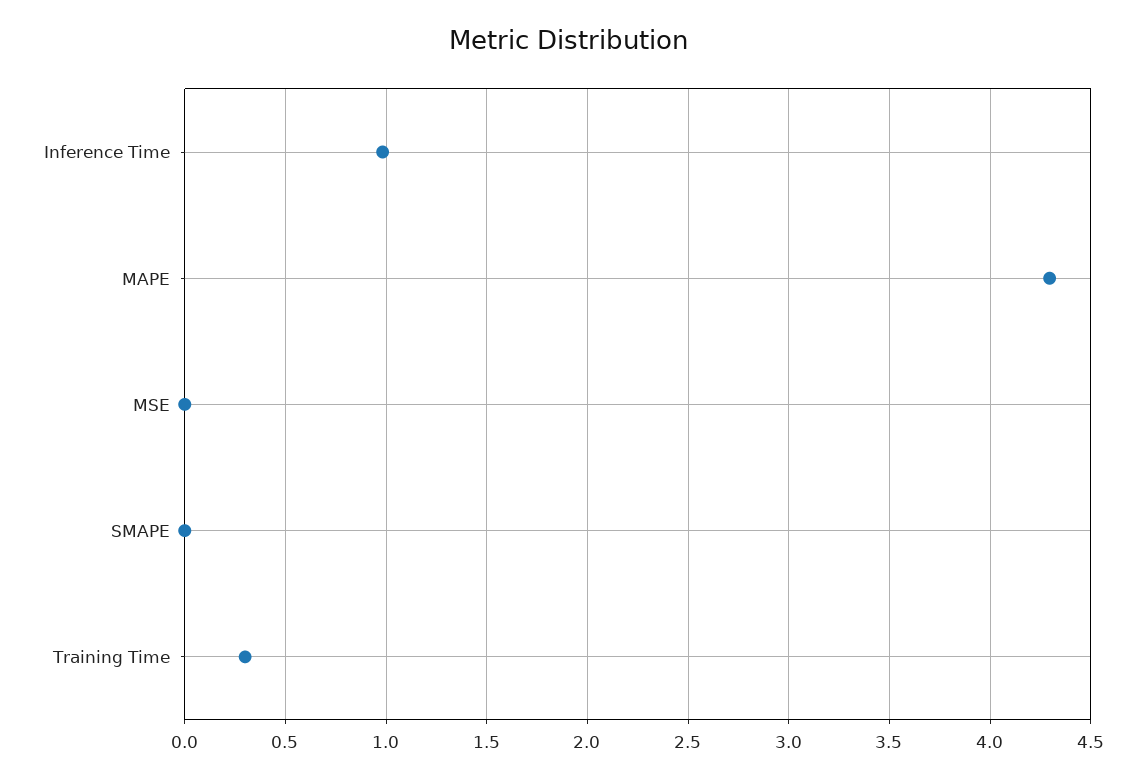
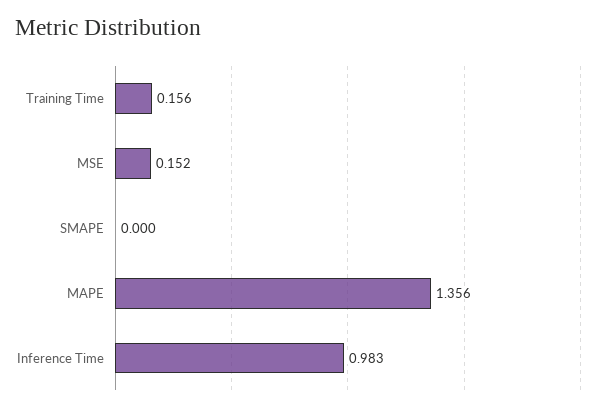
MAPE: 4.3 -> 1.356
MSE: 0 -> 0.152
Training Time: 0.3 -> 0.156

